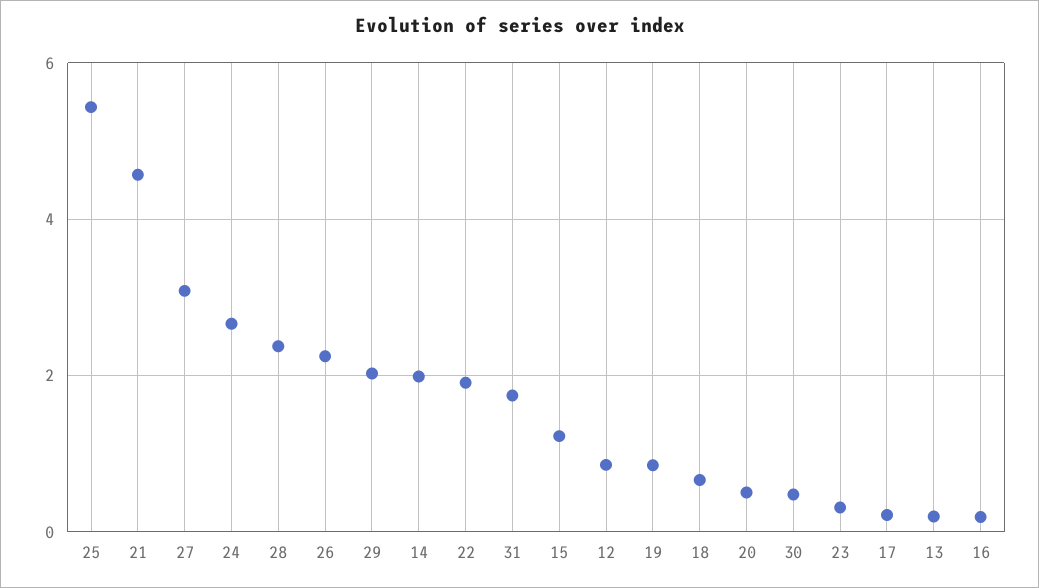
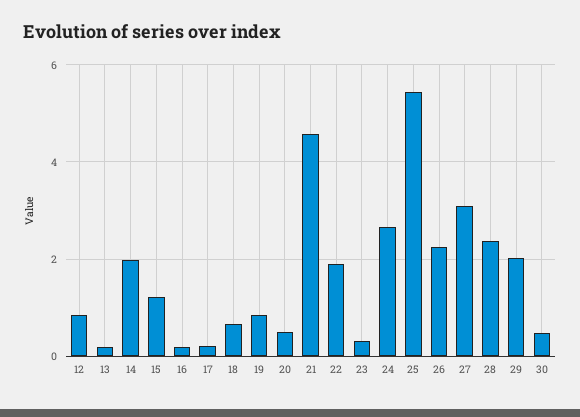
31: 1.8 -> none

